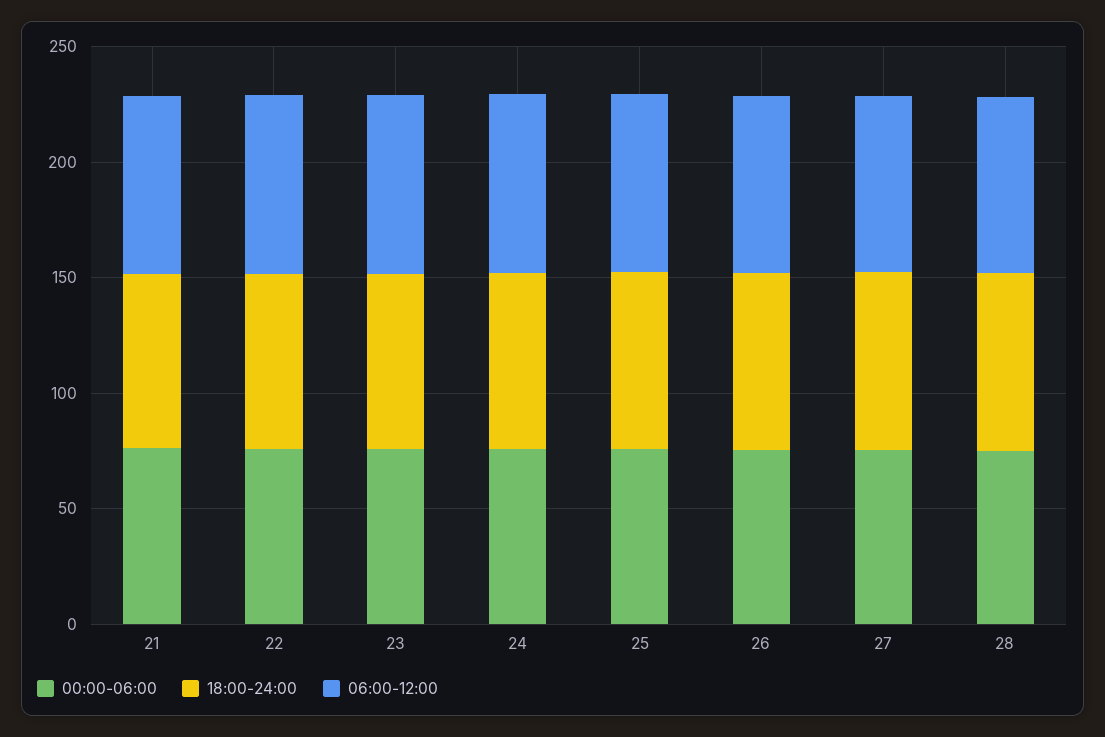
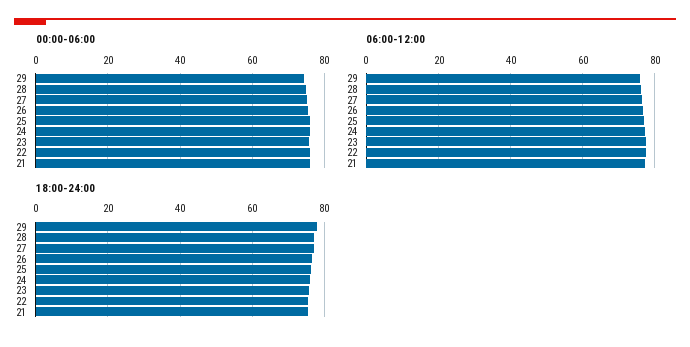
00:00-06:00, 29: none -> 74
06:00-12:00, 29: none -> 76
18:00-24:00, 29: none -> 78

